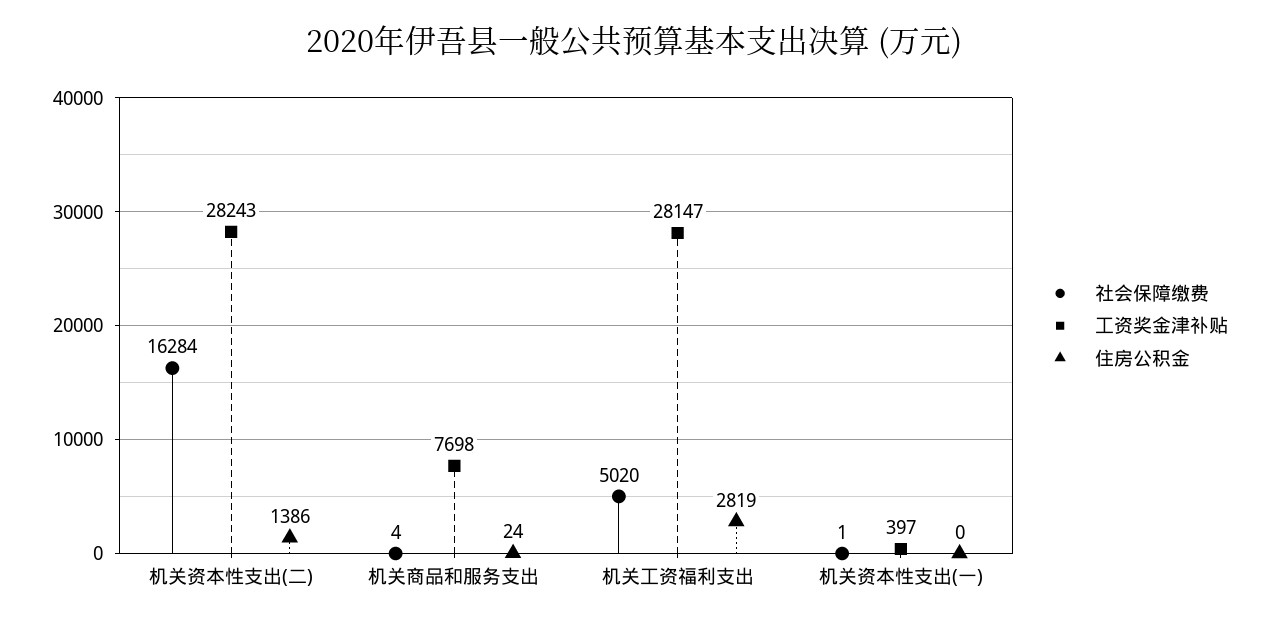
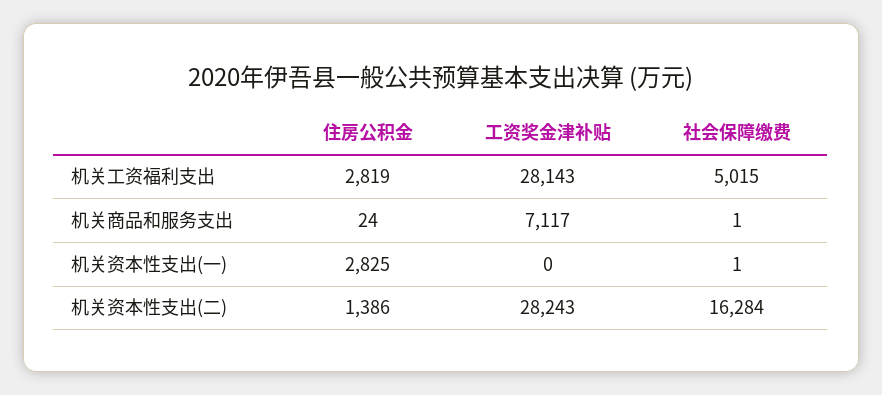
社会保障缴费, 机关商品和服务支出: 4 -> 1
工资奖金津补贴, 机关商品和服务支出: 7698 -> 7117
社会保障缴费, 机关工资福利支出: 5020 -> 5015
工资奖金津补贴, 机关工资福利支出: 28147 -> 28143
工资奖金津补贴, 机关资本性支出(一): 397 -> 0
住房公积金, 机关资本性支出(一): 0 -> 2825

